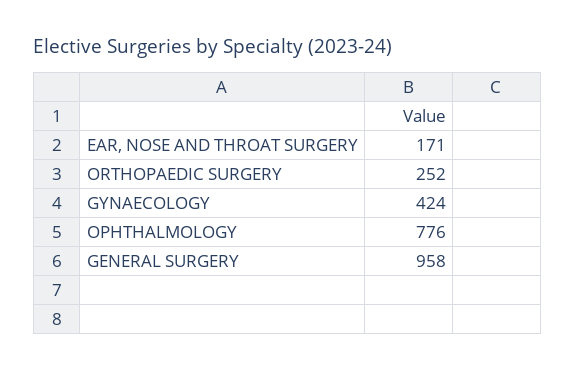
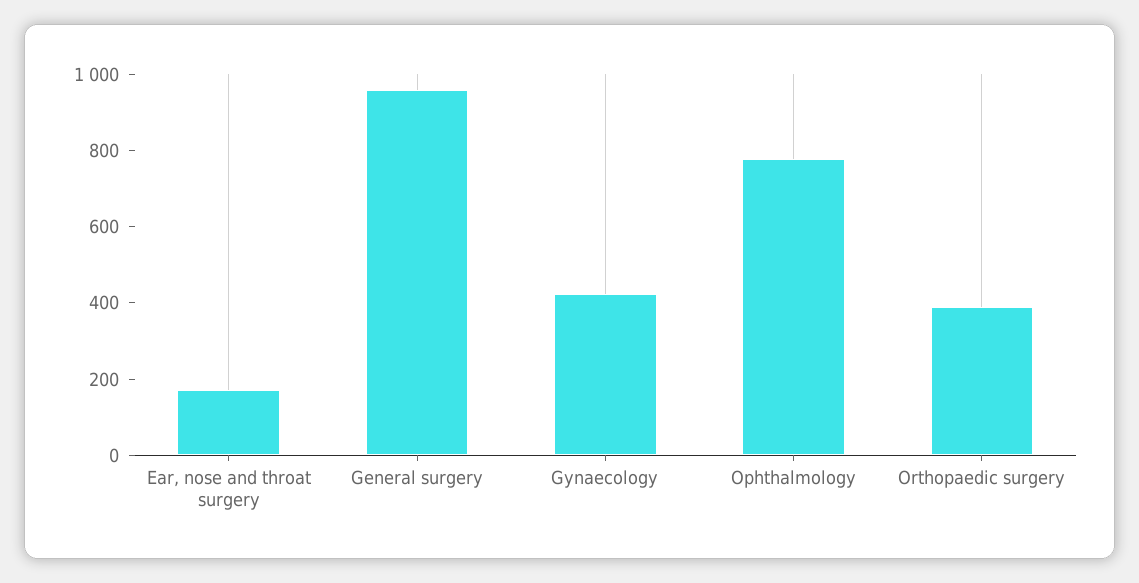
ORTHOPAEDIC SURGERY: 252 -> 400

